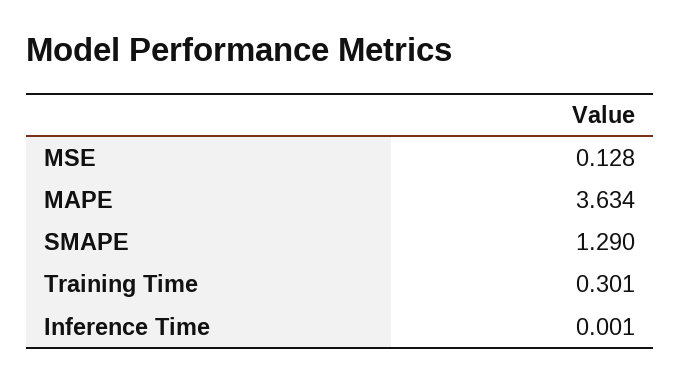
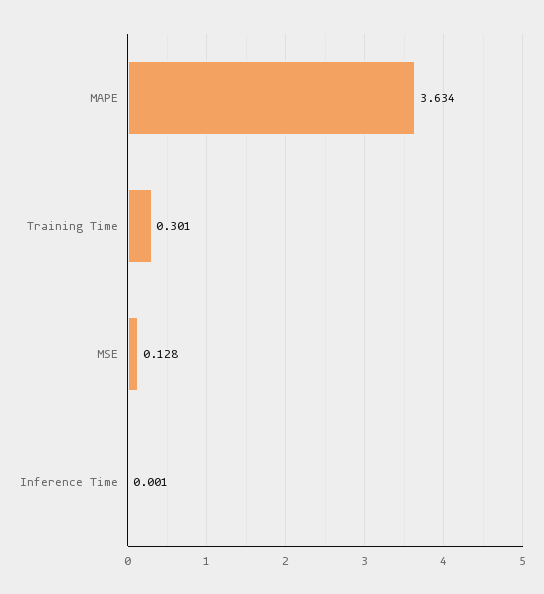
SMAPE: 1.29 -> none

